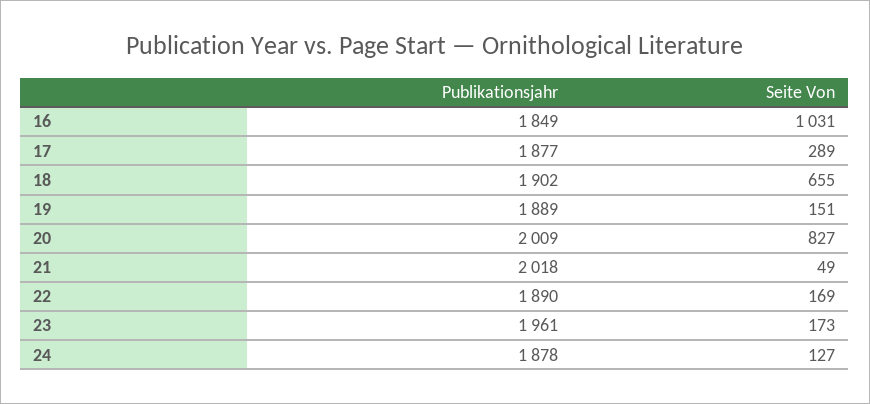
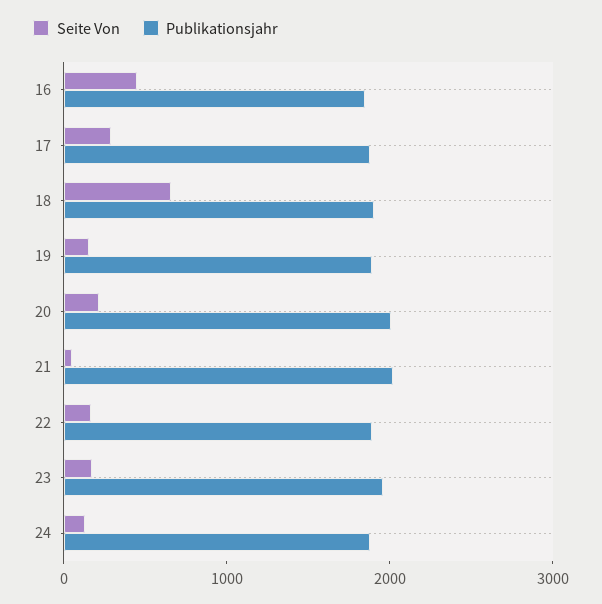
Seite Von, 16: 1031 -> 400
Seite Von, 20: 827 -> 200

